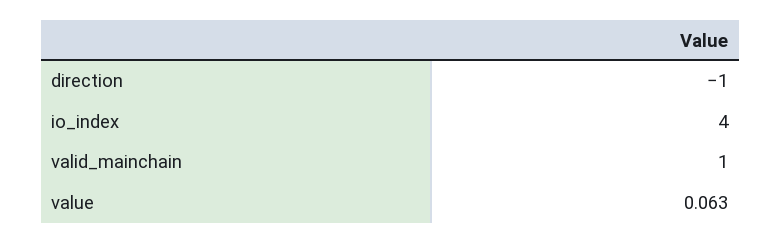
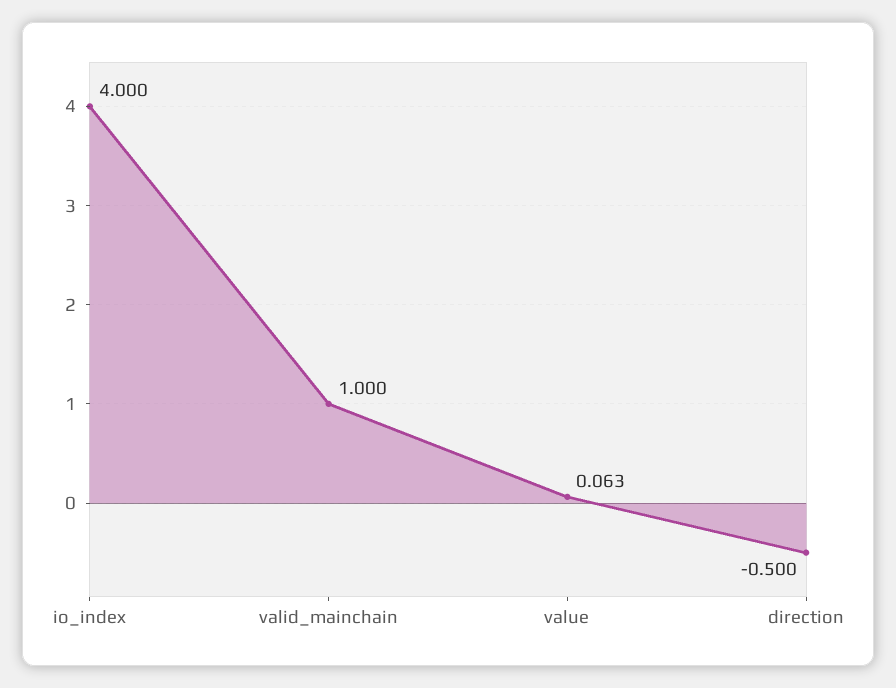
direction: -1 -> -0.5

